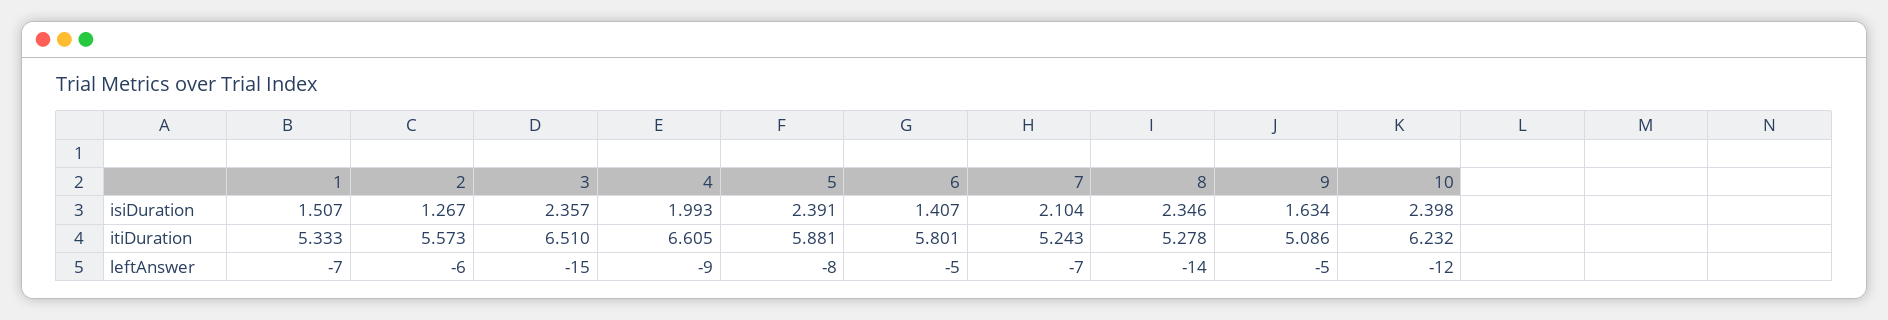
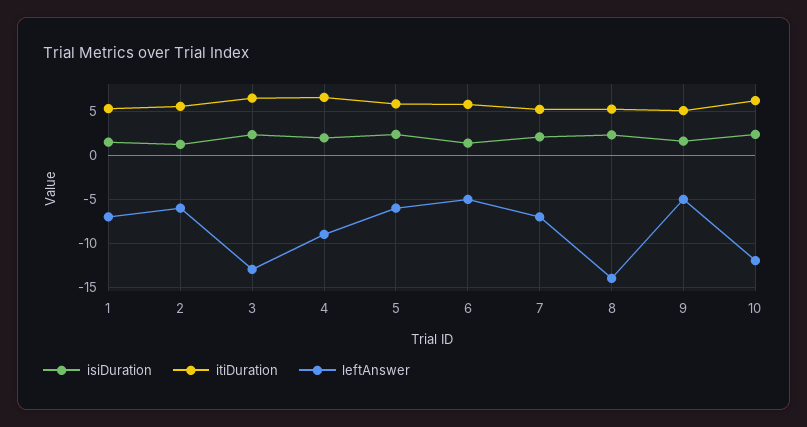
leftAnswer, 3: -15 -> -13
leftAnswer, 5: -8 -> -6

